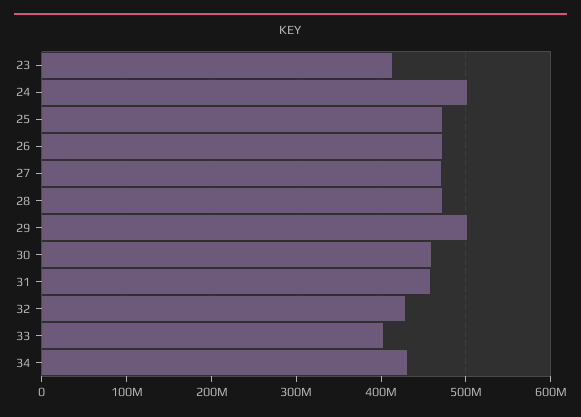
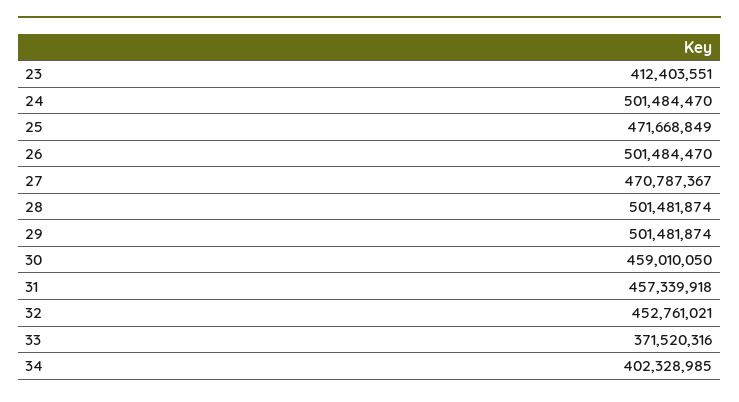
26: 470000000 -> 501484470
28: 470000000 -> 501481874
32: 430000000 -> 452761021
33: 400000000 -> 371520316
34: 430000000 -> 402328985

